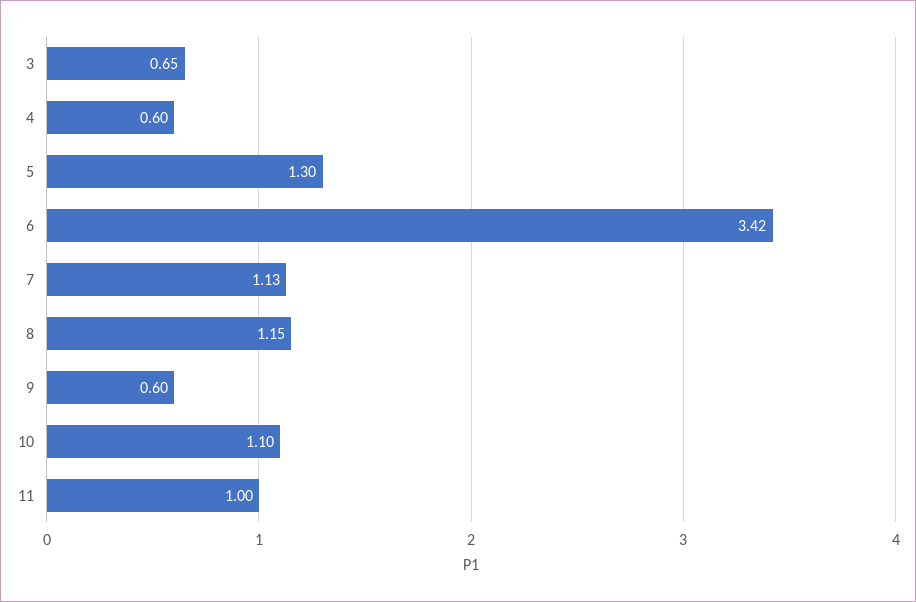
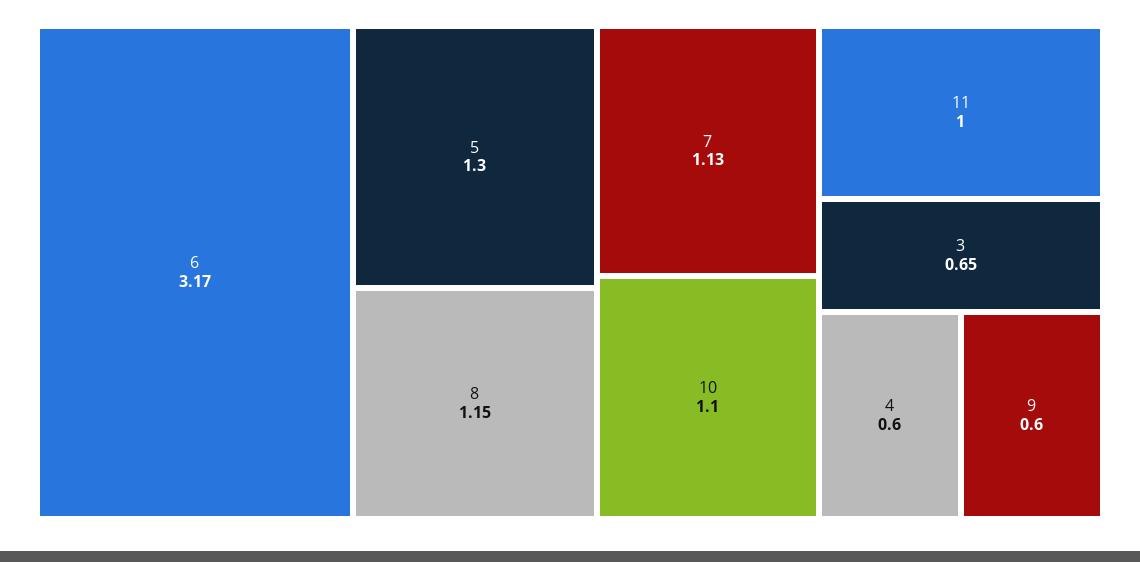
6: 3.42 -> 3.17

